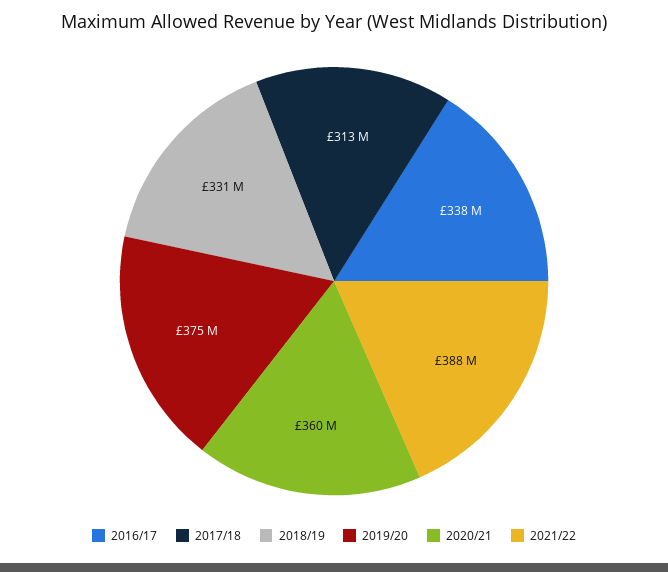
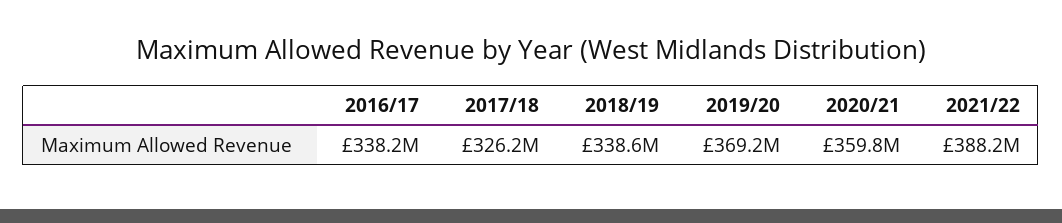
2017/18: 313000000 -> 326200000
2018/19: 331000000 -> 338600000
2019/20: 375000000 -> 369200000

